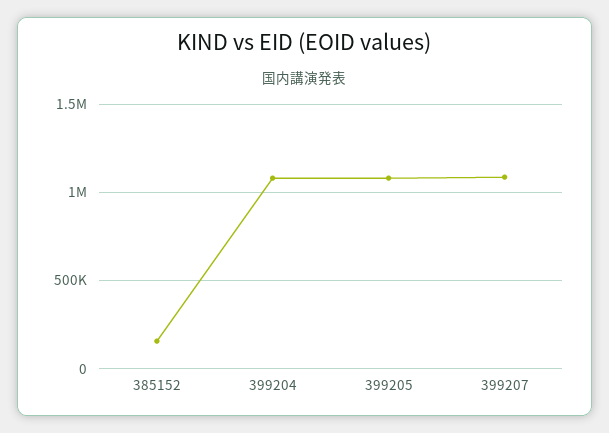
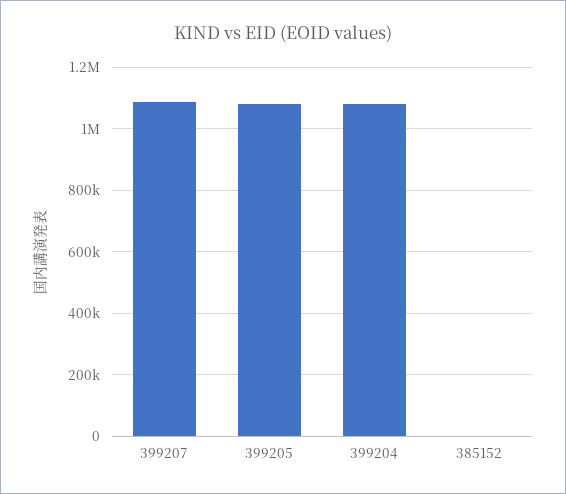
385152: 150000 -> 0

